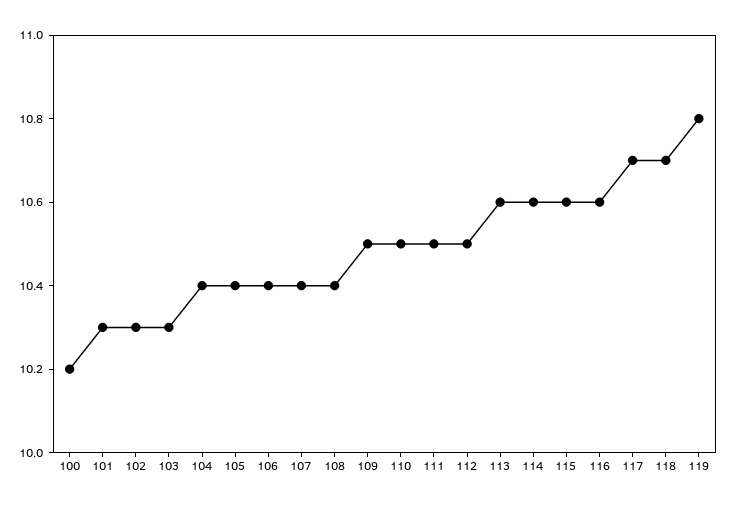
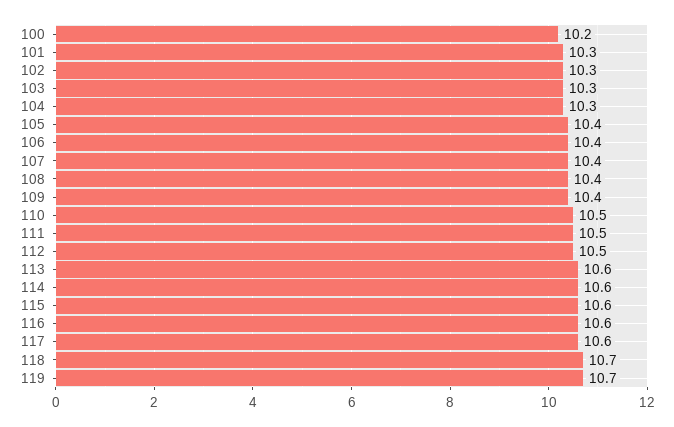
104: 10.4 -> 10.3
109: 10.5 -> 10.4
117: 10.7 -> 10.6
119: 10.8 -> 10.7

